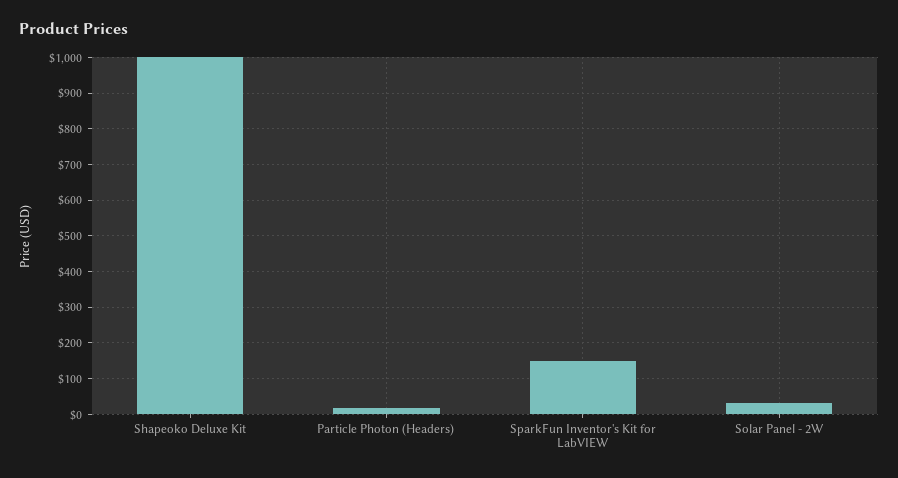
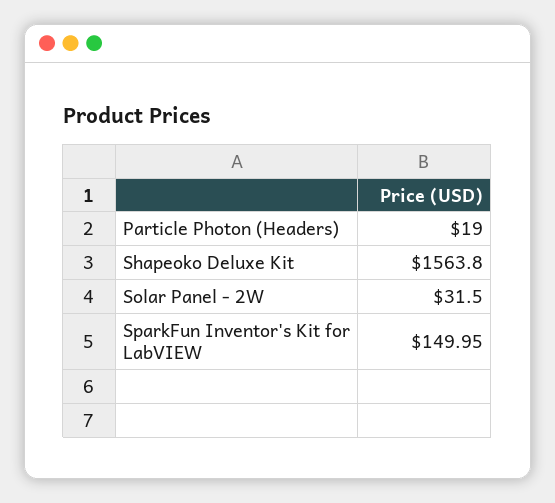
Shapeoko Deluxe Kit: 1000 -> 1563.8

